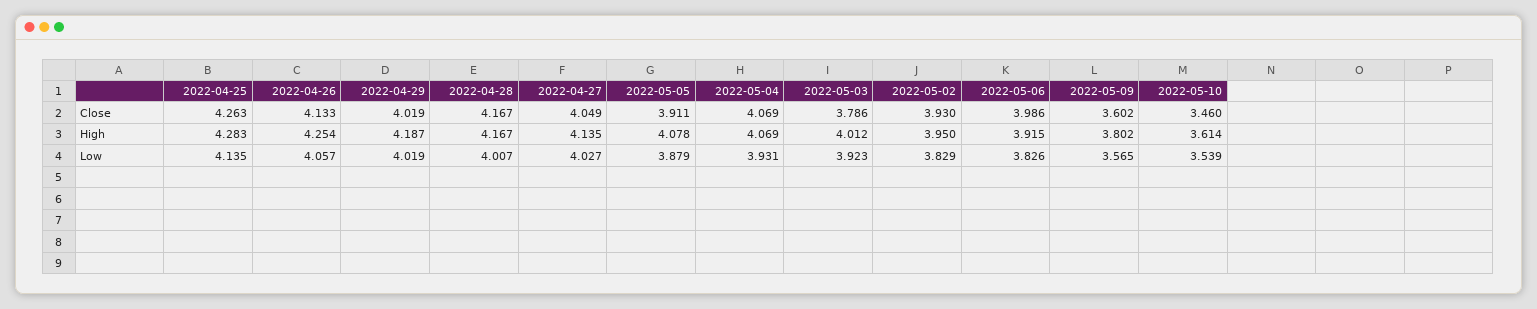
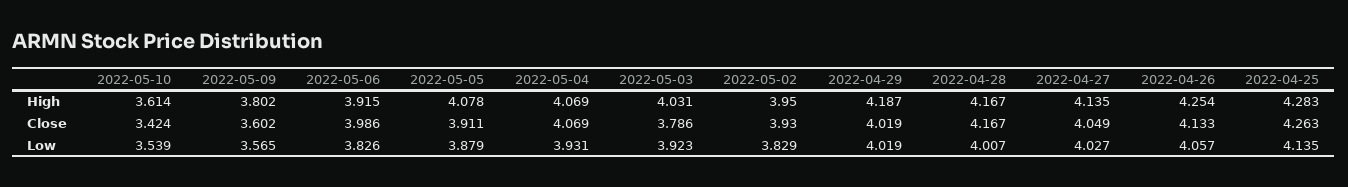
2022-05-10, Close: 3.46 -> 3.424
2022-05-03, High: 4.012 -> 4.031

